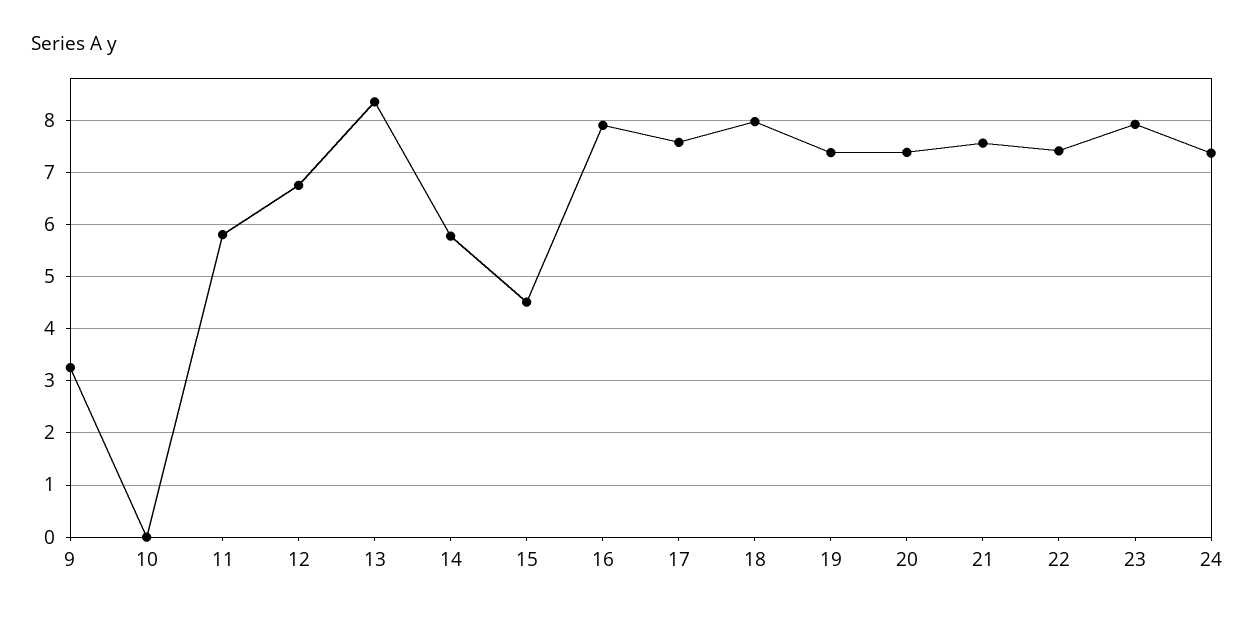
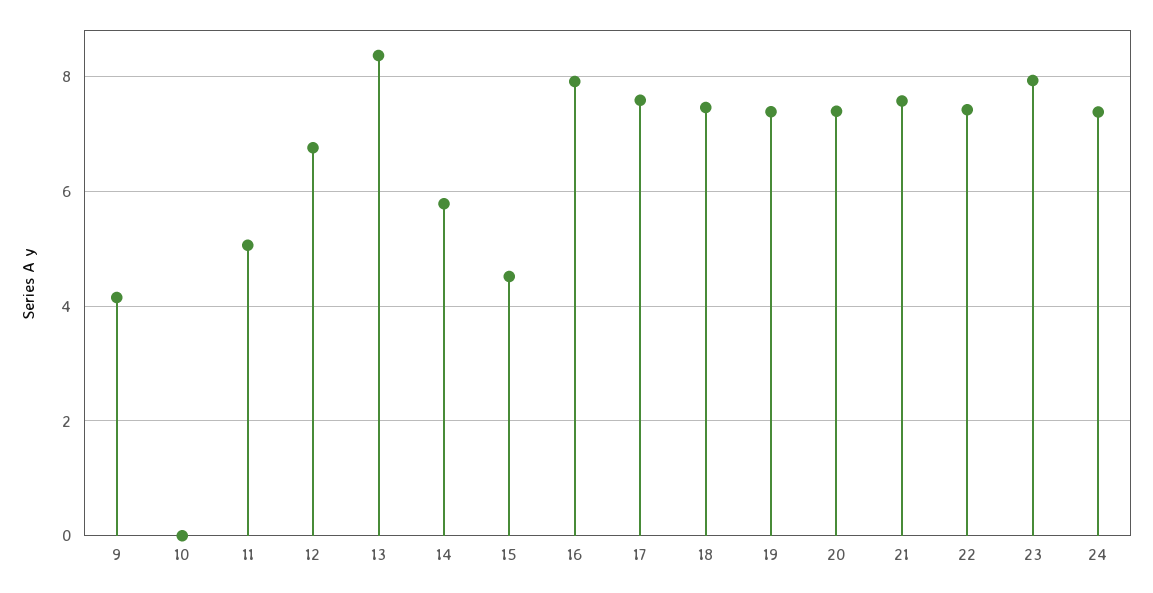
9: 3.2 -> 4.2
11: 5.8 -> 5
18: 8 -> 7.4

